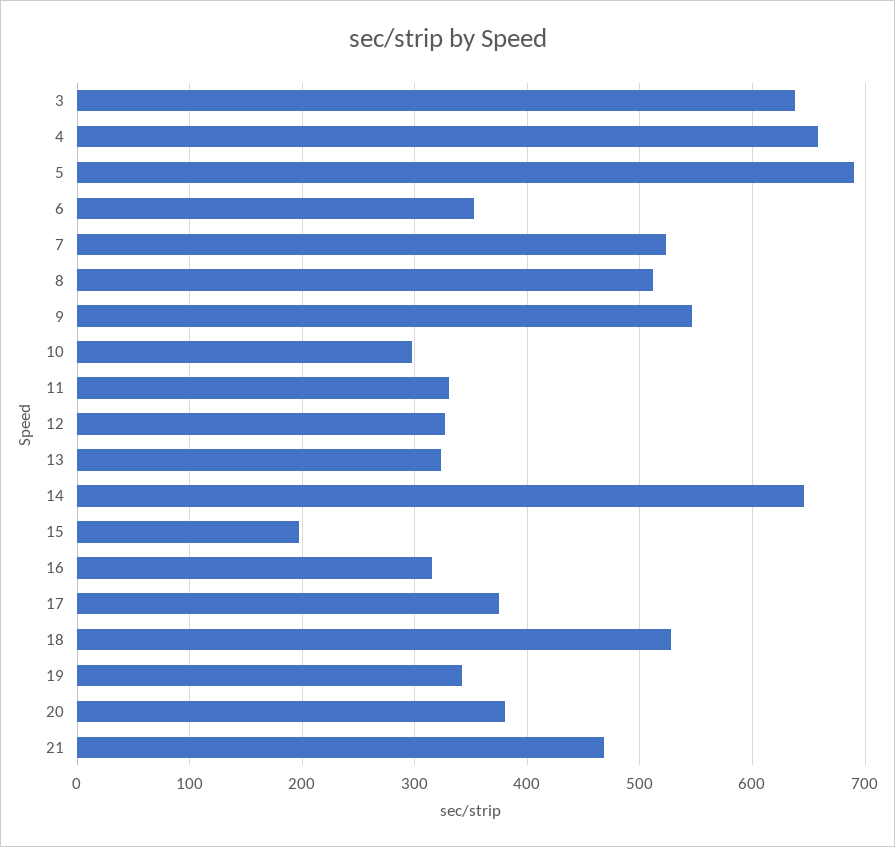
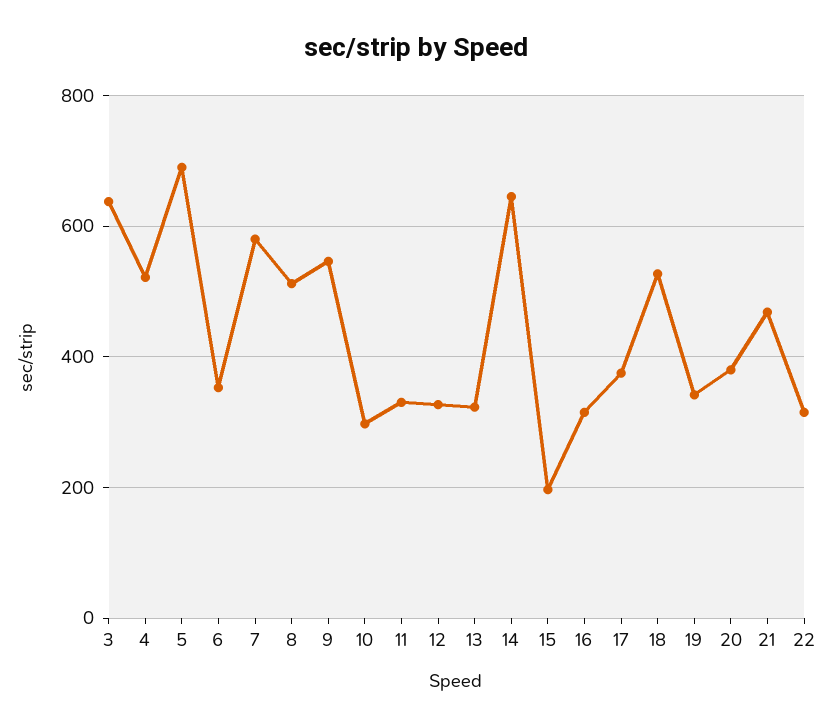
4: 660 -> 520
7: 520 -> 580
22: none -> 320

